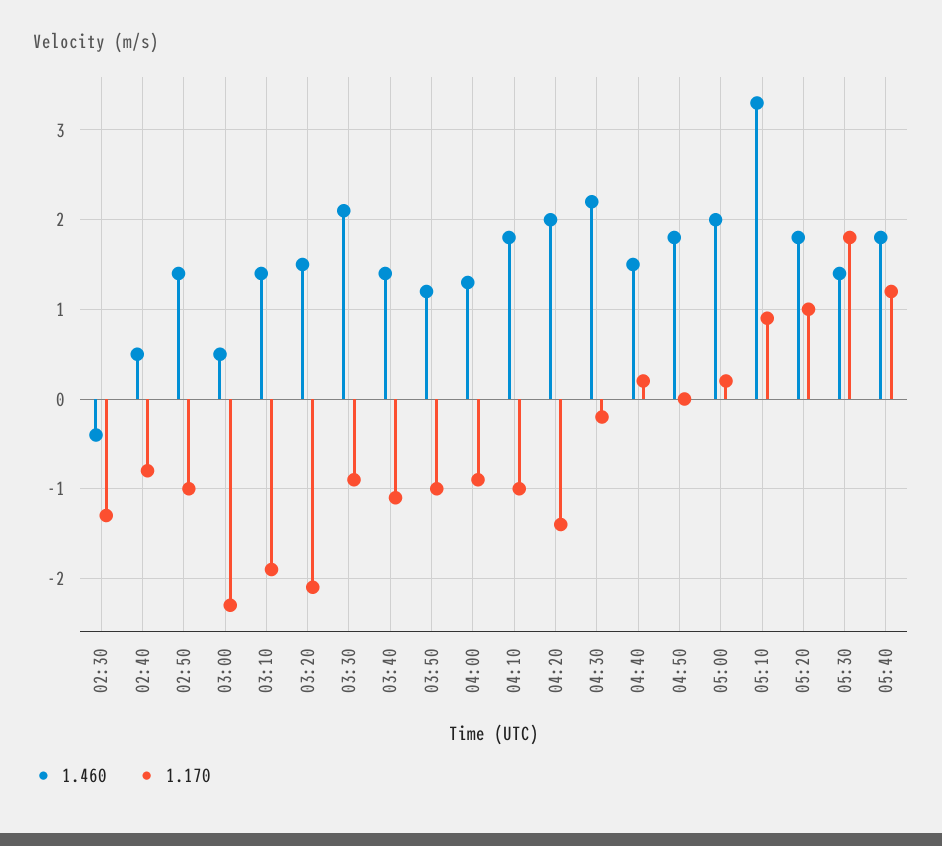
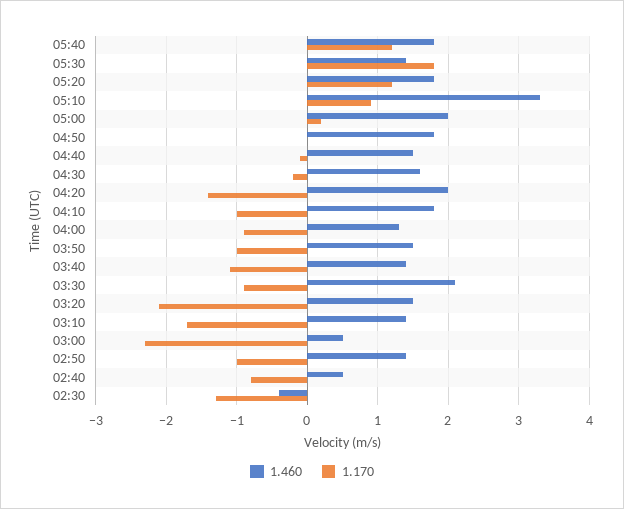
1.170, 03:10: -1.9 -> -1.7
1.460, 03:50: 1.2 -> 1.5
1.460, 04:30: 2.2 -> 1.6
1.170, 04:40: 0.2 -> -0.1
1.170, 05:20: 1 -> 1.2

